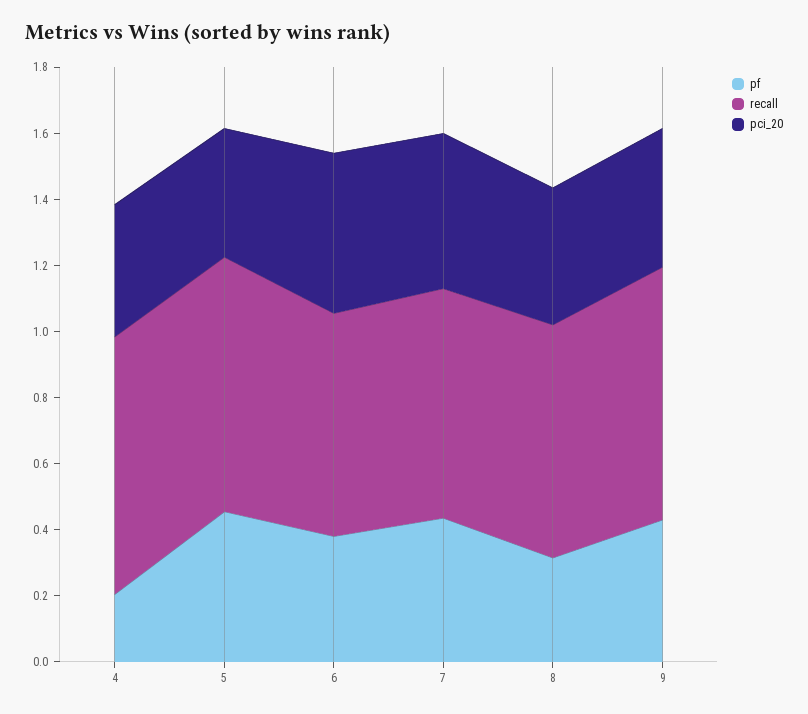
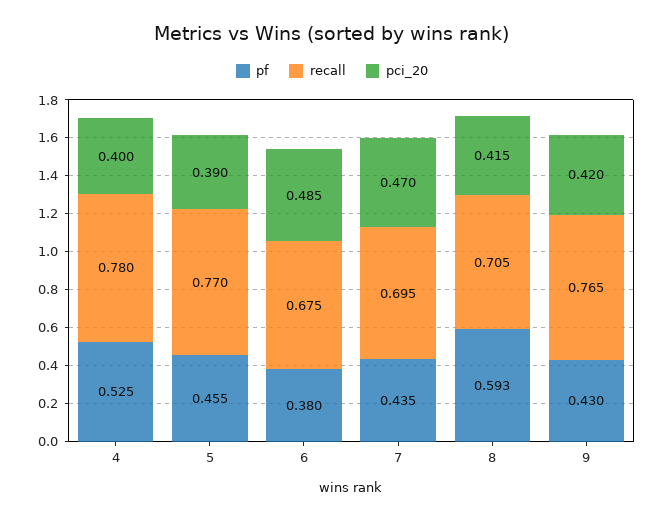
pf, 4: 0.2 -> 0.525
pf, 8: 0.3 -> 0.593

